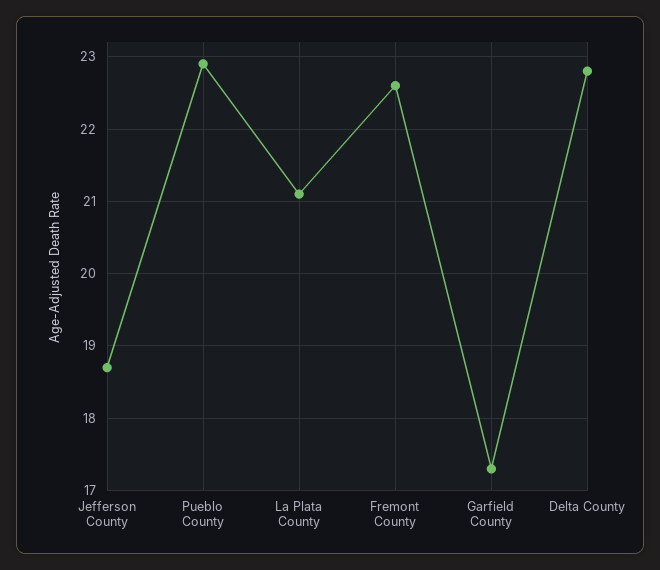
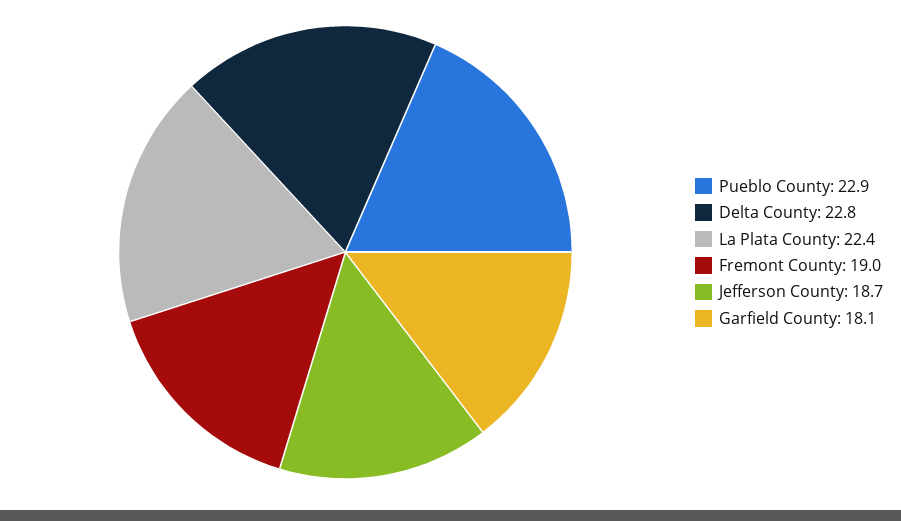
La Plata County: 21.1 -> 22.4
Fremont County: 22.6 -> 19
Garfield County: 17.3 -> 18.1

